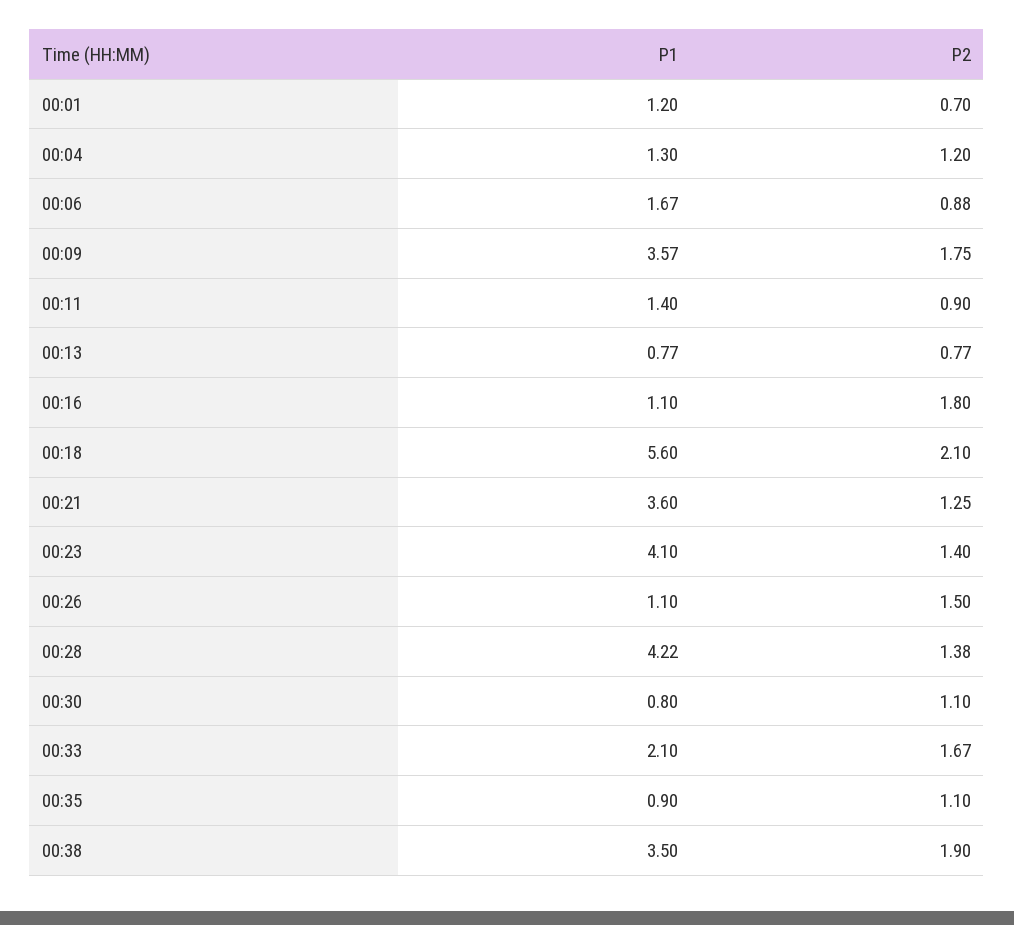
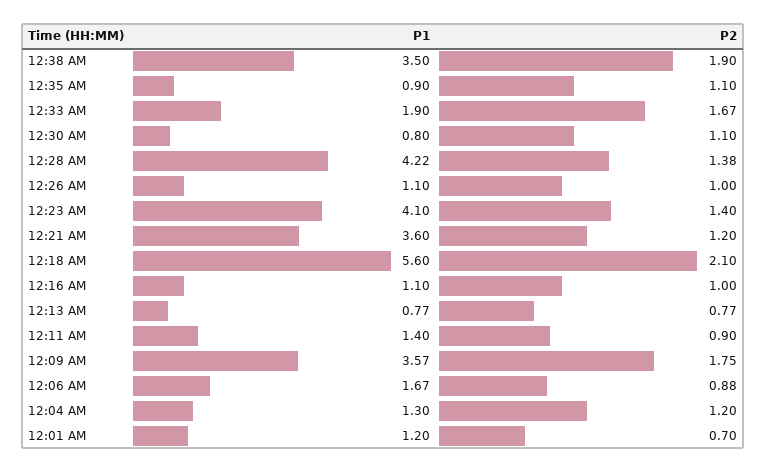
P2, 00:16: 1.8 -> 1
P2, 00:21: 1.25 -> 1.2
P2, 00:26: 1.5 -> 1
P1, 00:33: 2.1 -> 1.9

